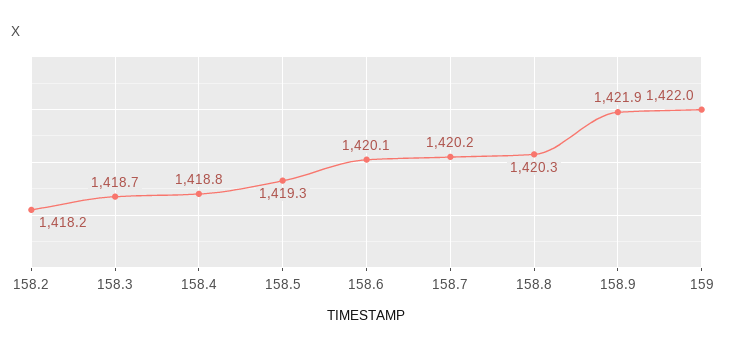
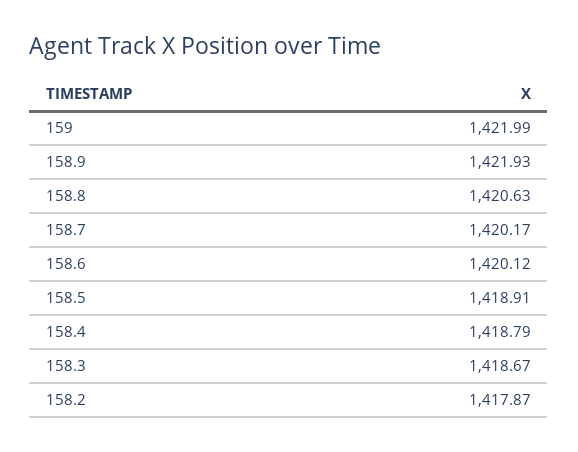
158.2: 1418.2 -> 1417.87
158.5: 1419.3 -> 1418.91
158.8: 1420.3 -> 1420.63

